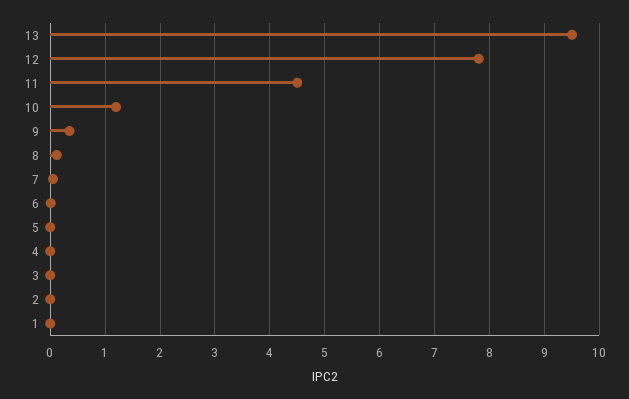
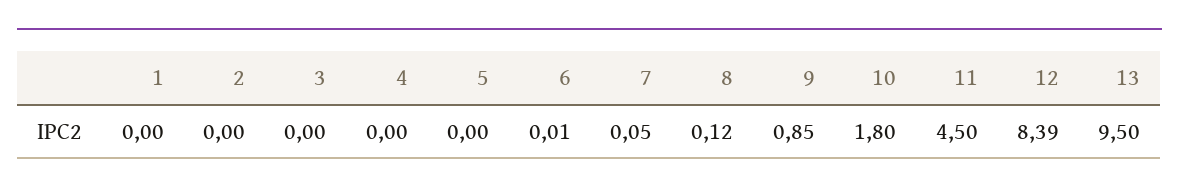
12: 7.8 -> 8.39
10: 1.2 -> 1.8
9: 0.4 -> 0.85

